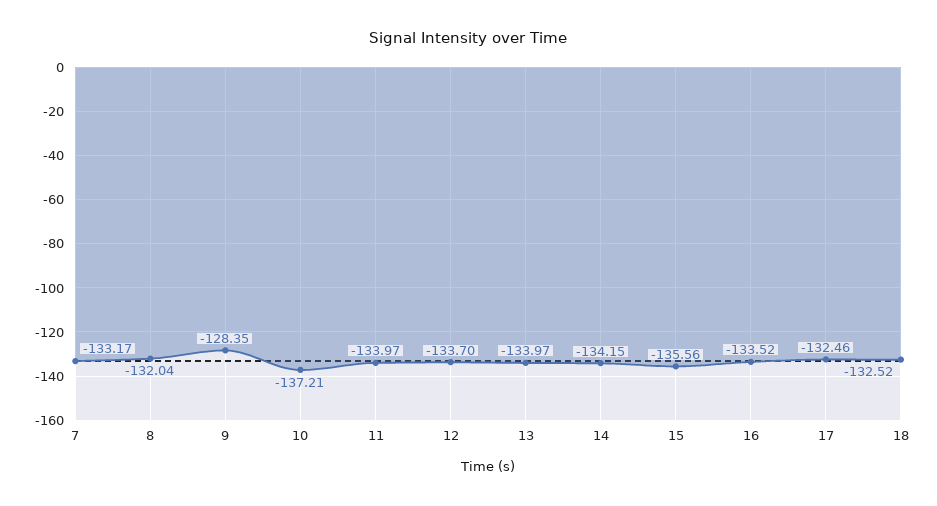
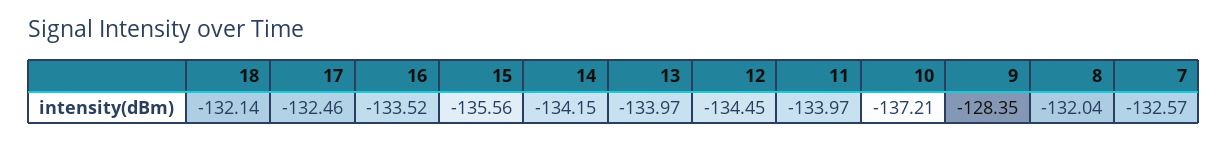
7: -133.17 -> -132.57
12: -133.7 -> -134.45
18: -132.52 -> -132.14

